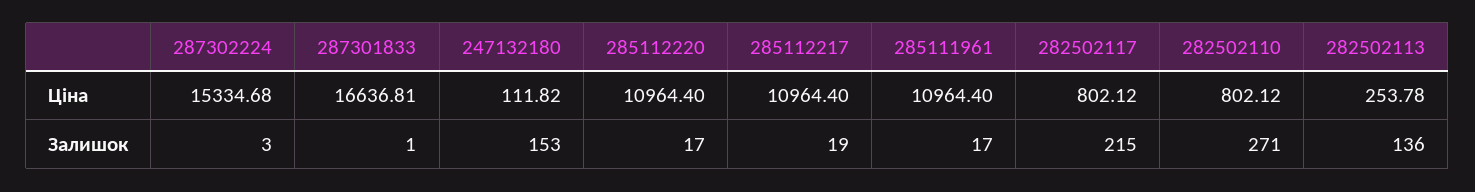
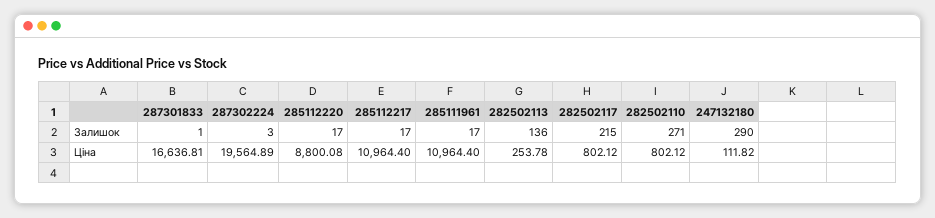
287302224, Ціна: 15334.68 -> 19564.89
285112220, Ціна: 10964.4 -> 8800.08
247132180, Залишок: 153 -> 290
285112217, Залишок: 19 -> 17

